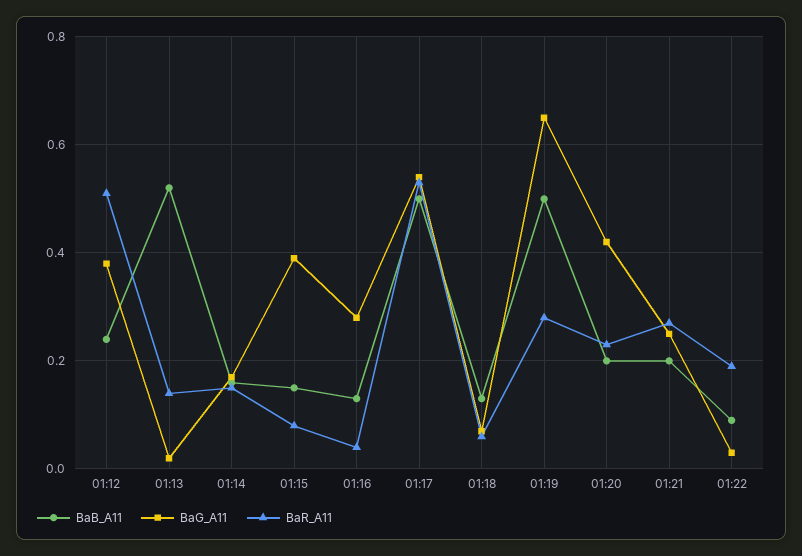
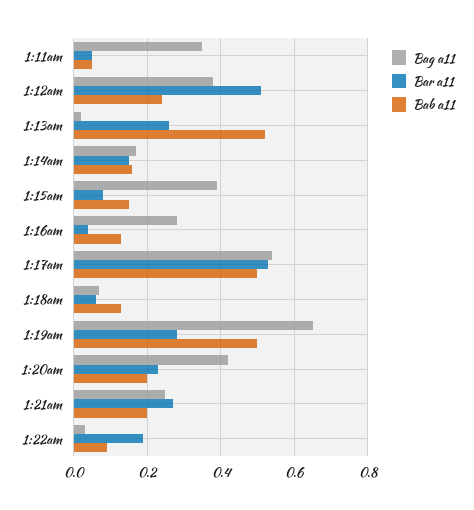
BaR_A11, 01:13: 0.15 -> 0.25
BaG_A11, 1:11am: none -> 0.35
BaR_A11, 1:11am: none -> 0.05
BaB_A11, 1:11am: none -> 0.05

